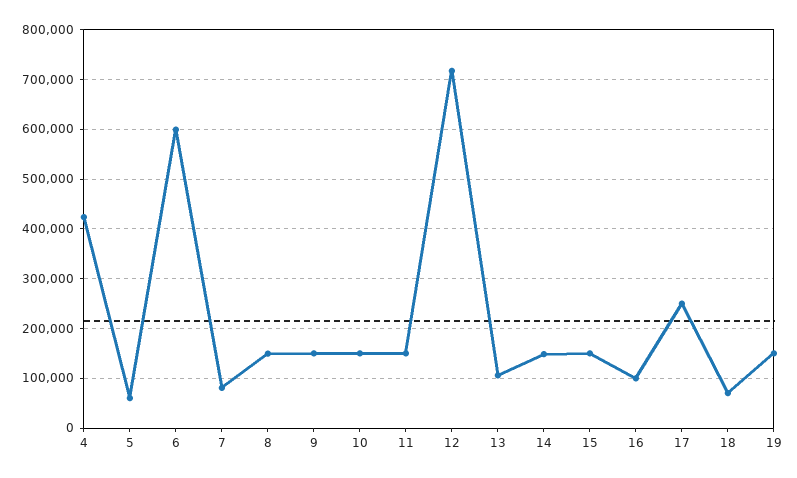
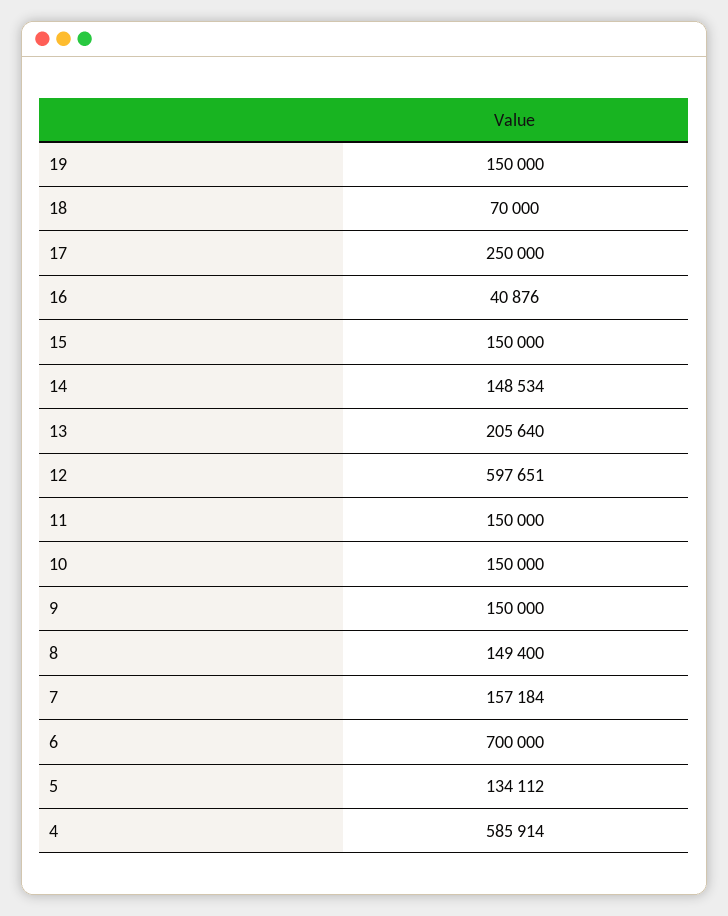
4: 420000 -> 585914
5: 60000 -> 134112
6: 600000 -> 700000
7: 80000 -> 157184
12: 720000 -> 597651
13: 100000 -> 205640
16: 100000 -> 40876

